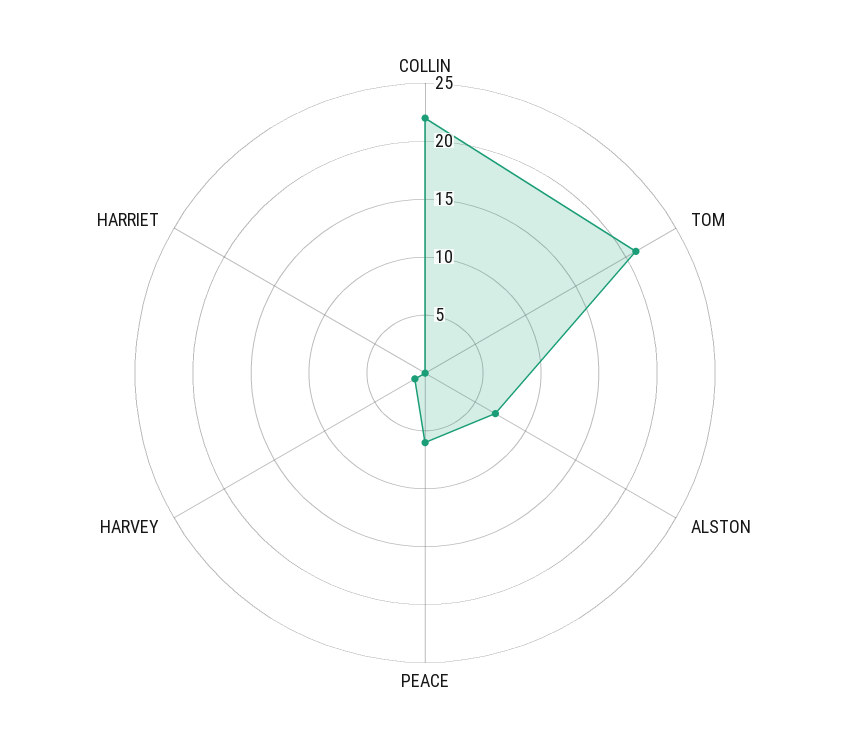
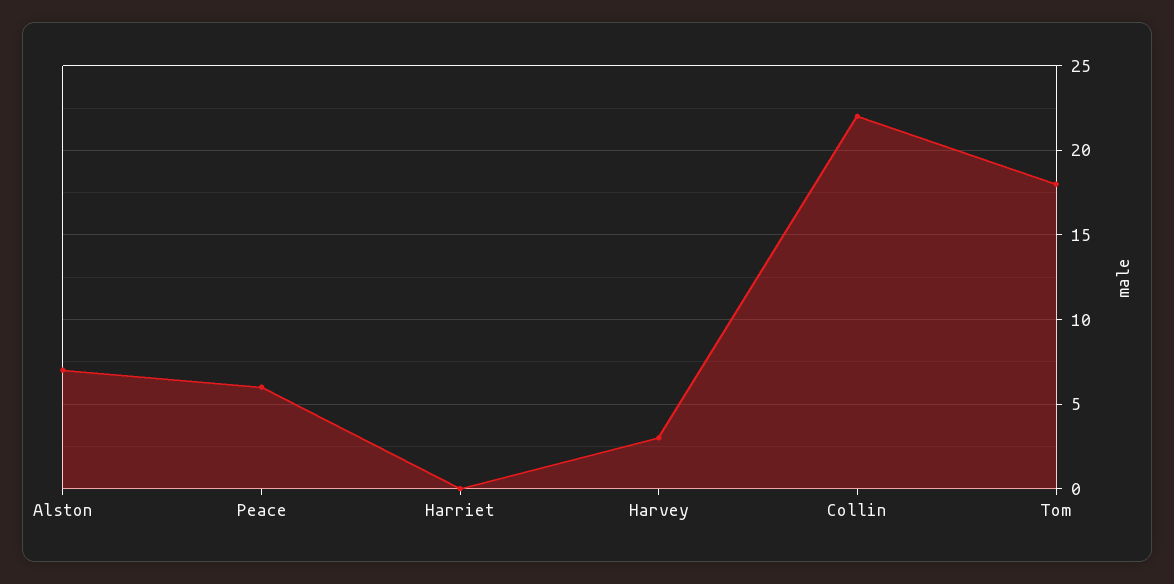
TOM: 21 -> 18
HARVEY: 1 -> 3

